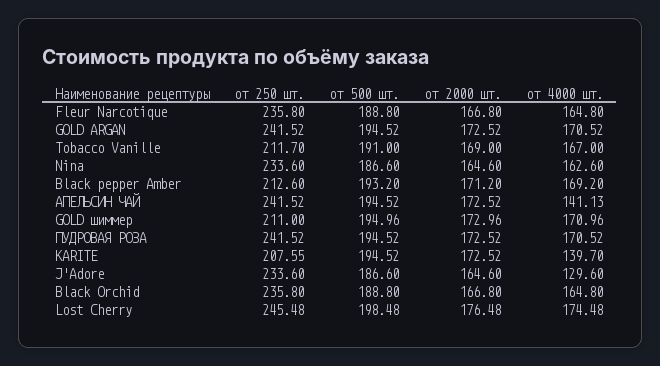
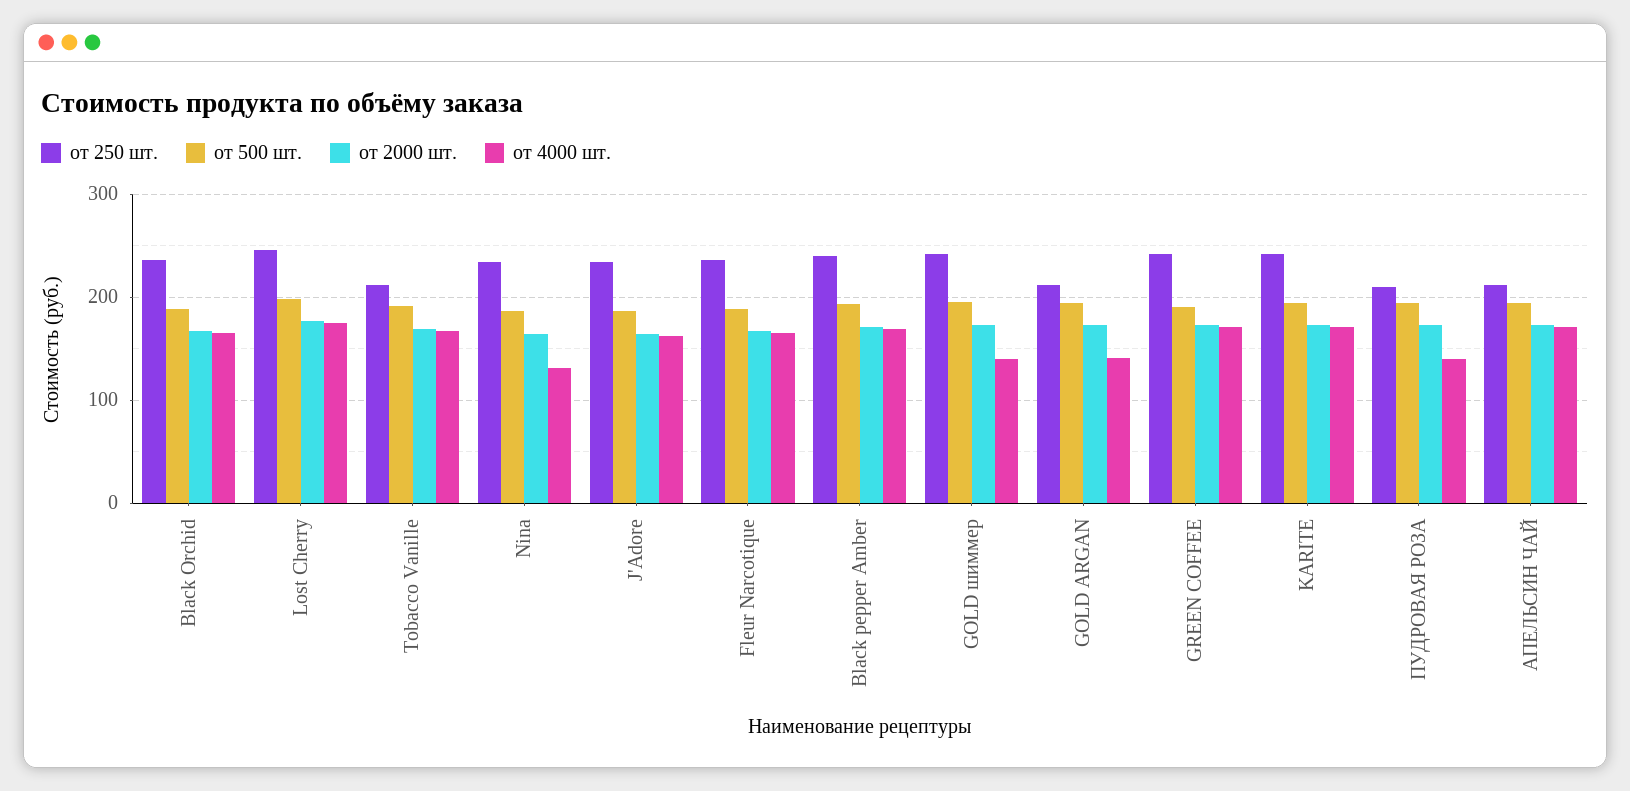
от 250 шт., GOLD ARGAN: 241.52 -> 210
от 4000 шт., GOLD ARGAN: 170.52 -> 140
от 4000 шт., Nina: 162.6 -> 130
от 250 шт., Black pepper Amber: 212.6 -> 240
от 250 шт., АПЕЛЬСИН ЧАЙ: 241.52 -> 210
от 4000 шт., АПЕЛЬСИН ЧАЙ: 141.13 -> 170
от 250 шт., GOLD шиммер: 211 -> 240
от 4000 шт., GOLD шиммер: 170.96 -> 140
от 250 шт., ПУДРОВАЯ РОЗА: 241.52 -> 210
от 4000 шт., ПУДРОВАЯ РОЗА: 170.52 -> 140
от 250 шт., KARITE: 207.55 -> 240
от 4000 шт., KARITE: 139.7 -> 170
от 4000 шт., J'Adore: 129.6 -> 160
от 250 шт., GREEN COFFEE: none -> 240
от 500 шт., GREEN COFFEE: none -> 190
от 2000 шт., GREEN COFFEE: none -> 170
от 4000 шт., GREEN COFFEE: none -> 170

